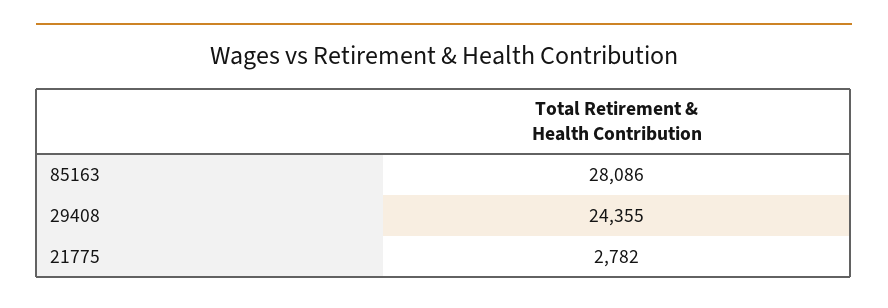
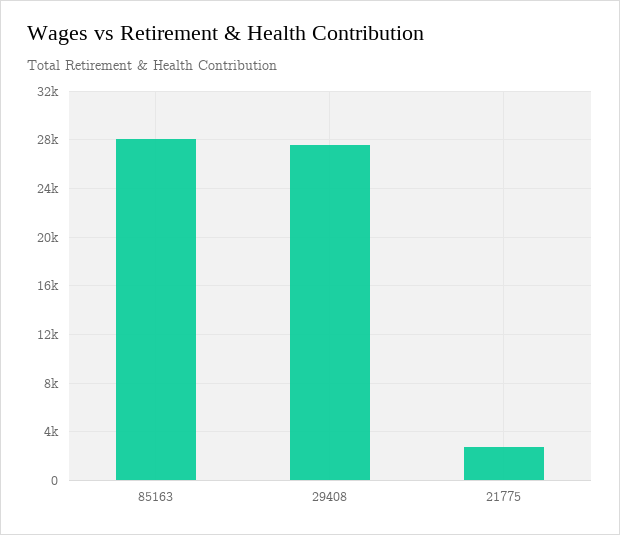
29408: 24355 -> 27500

